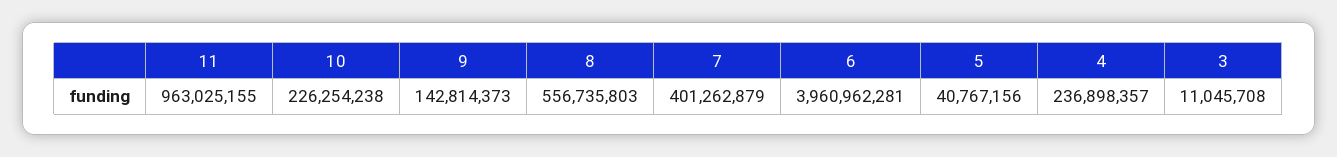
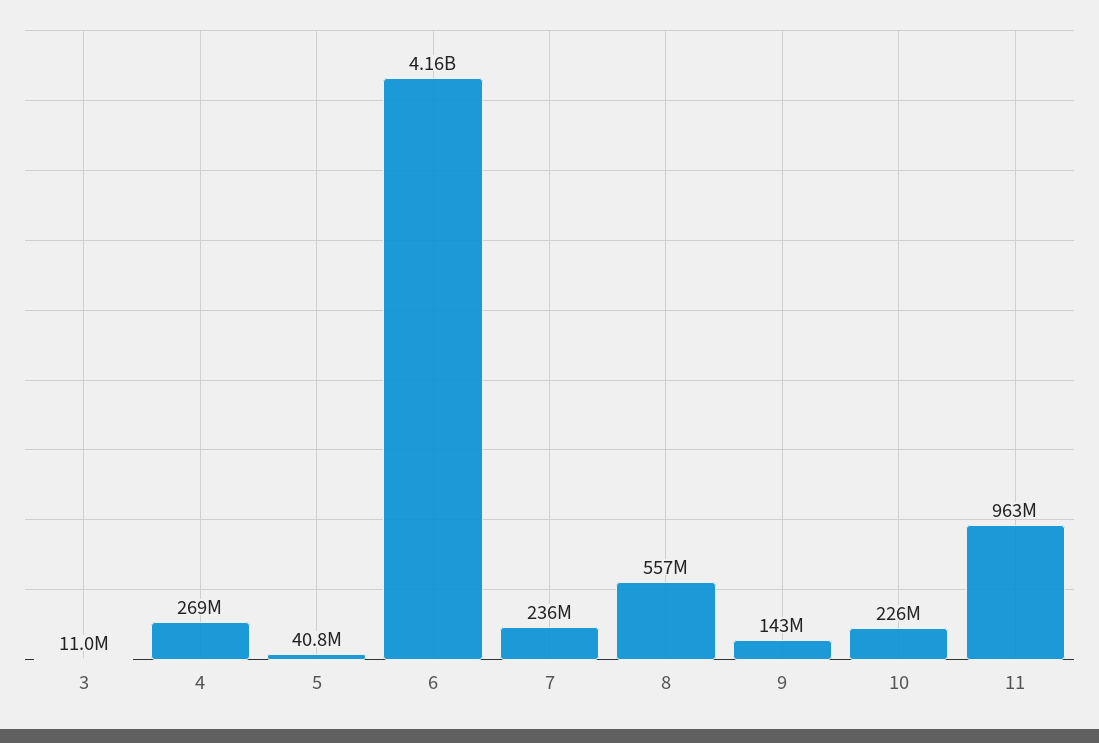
7: 401262879 -> 236000000
6: 3960962281 -> 4160000000
4: 236898357 -> 269000000

